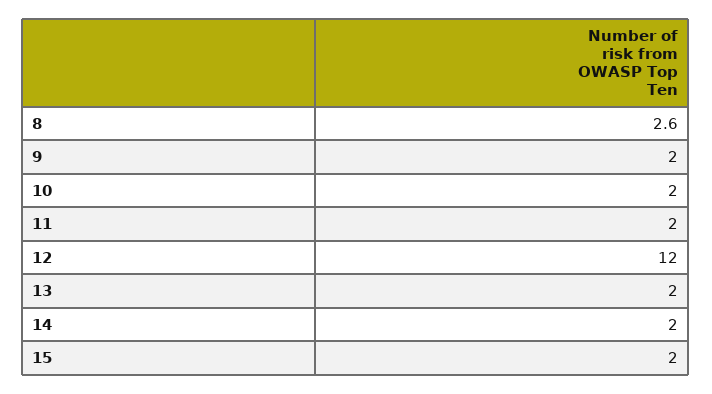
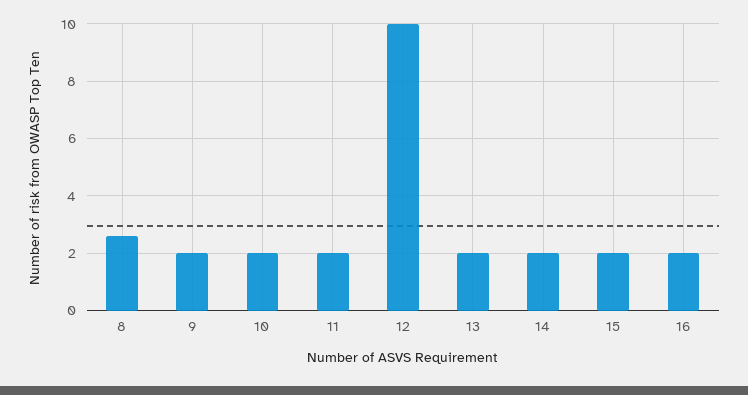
12: 12 -> 10
16: none -> 2

